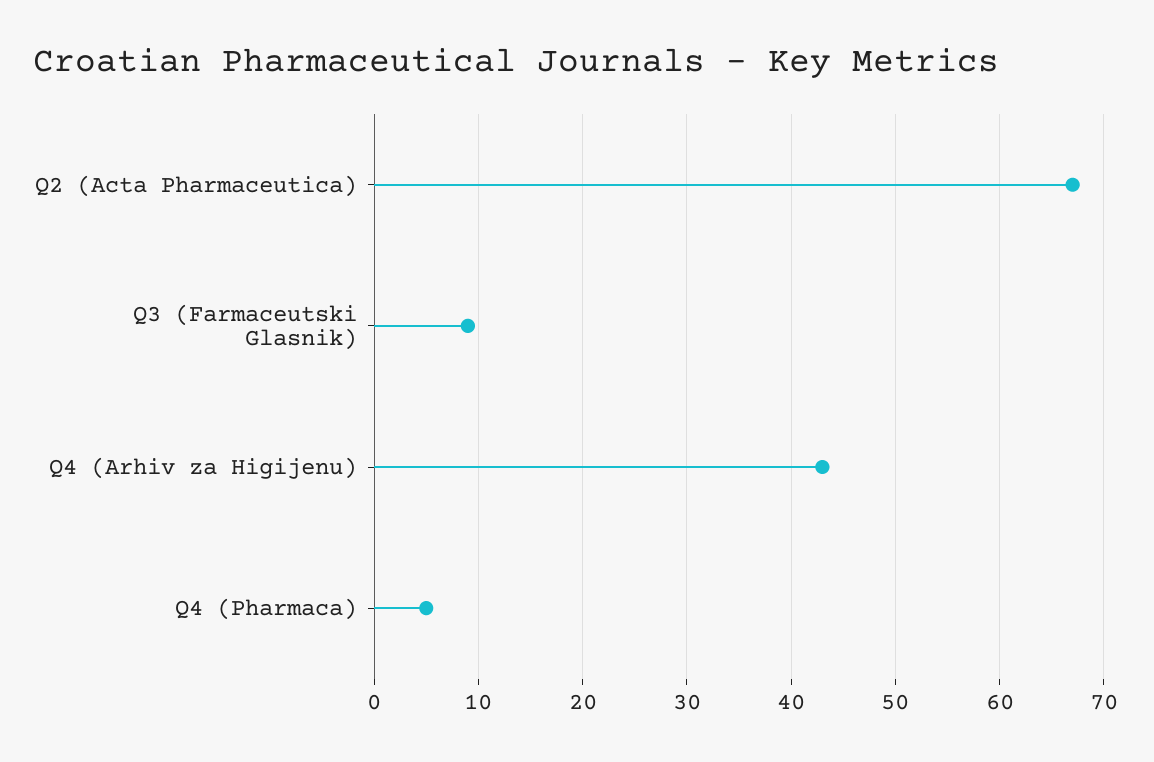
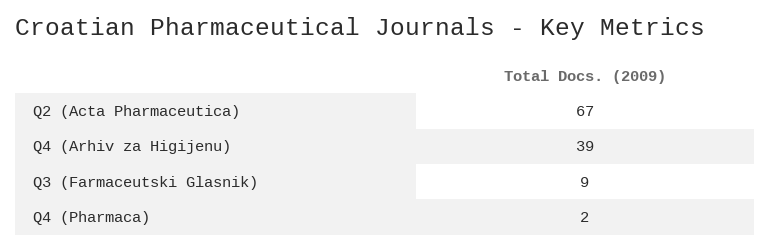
Q4 (Arhiv za Higijenu): 43 -> 39
Q4 (Pharmaca): 5 -> 2

